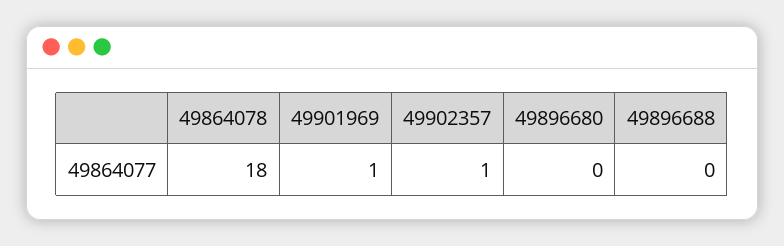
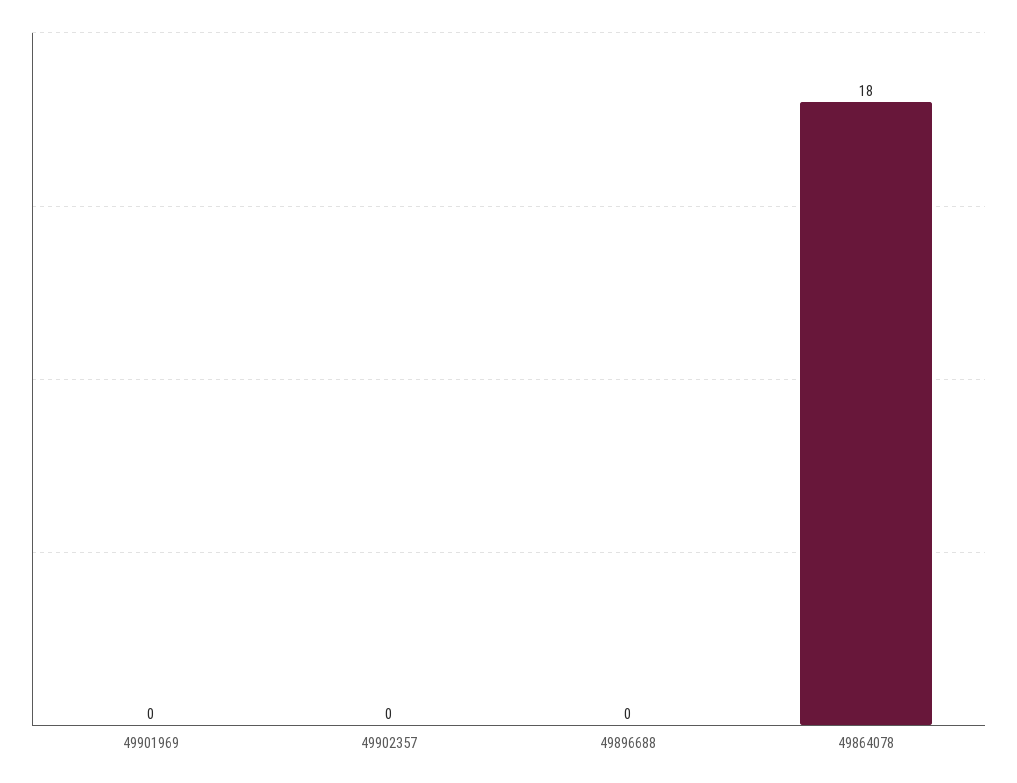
49901969: 1 -> 0
49902357: 1 -> 0
49896680: 0 -> none

